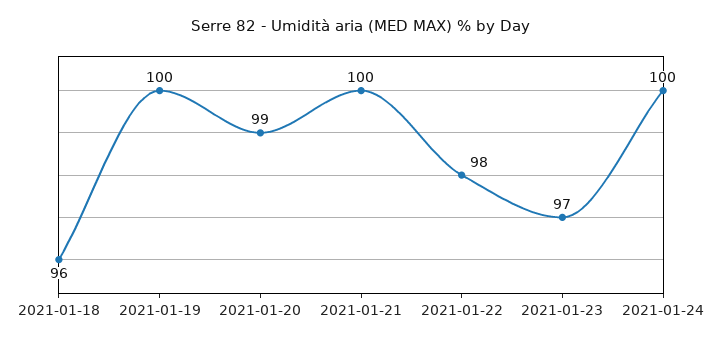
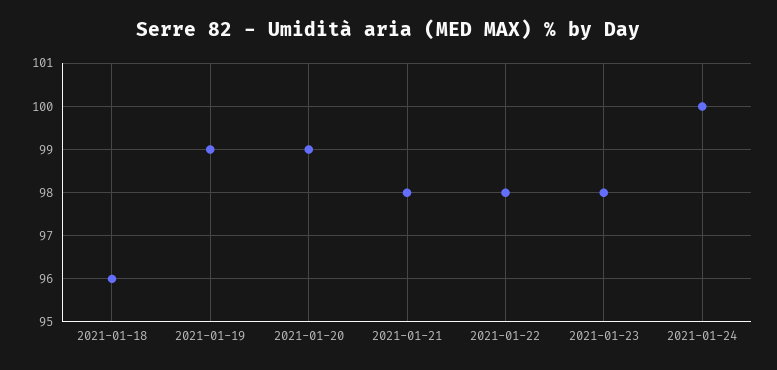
2021-01-19: 100 -> 99
2021-01-21: 100 -> 98
2021-01-23: 97 -> 98

